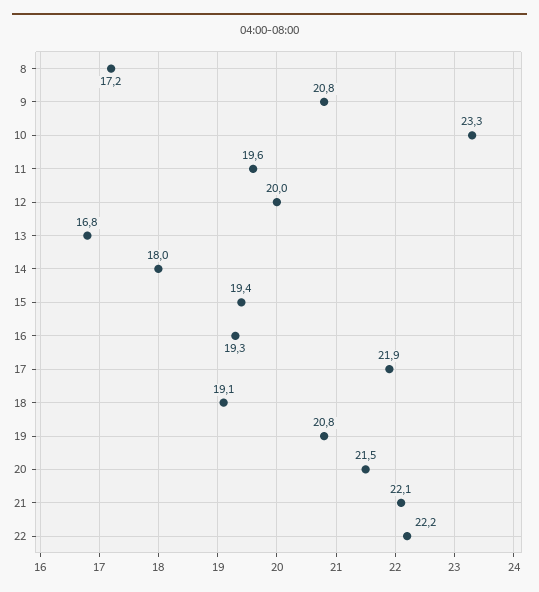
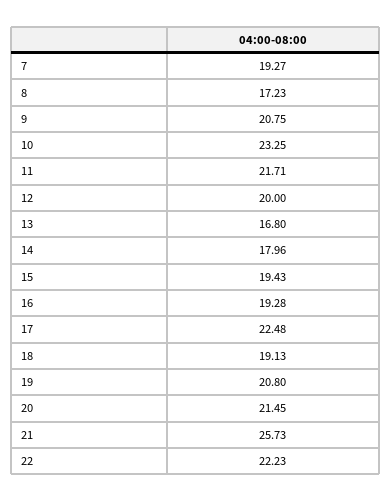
11: 19.6 -> 21.71
17: 21.9 -> 22.48
21: 22.1 -> 25.73
7: none -> 19.27

